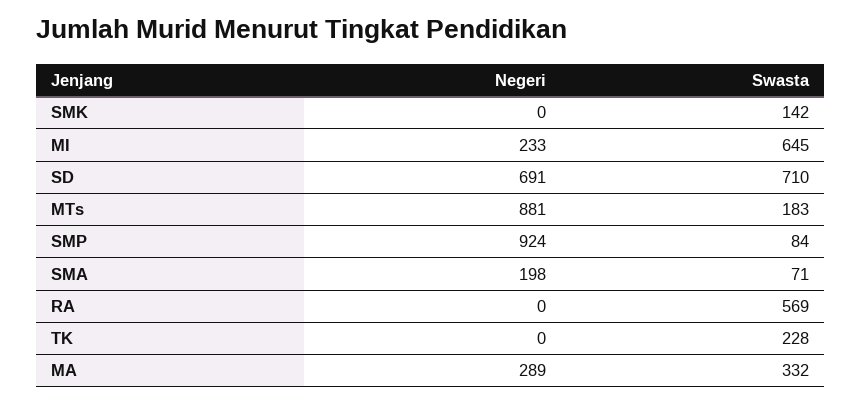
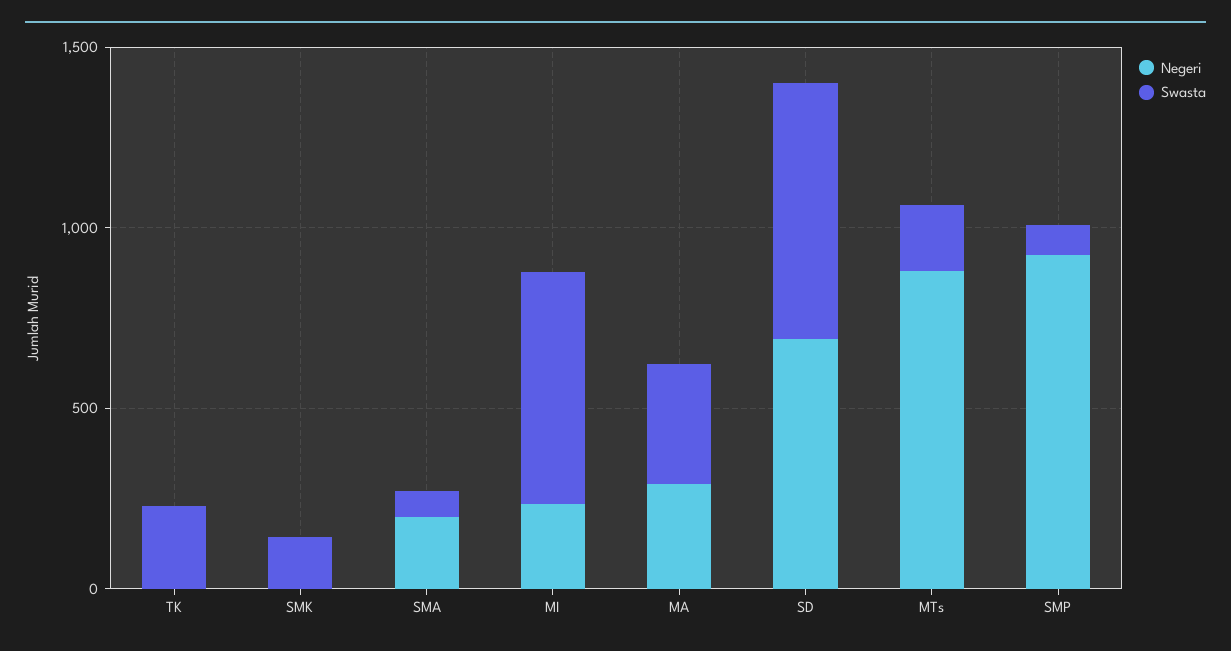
Negeri, RA: 0 -> none
Swasta, RA: 569 -> none

